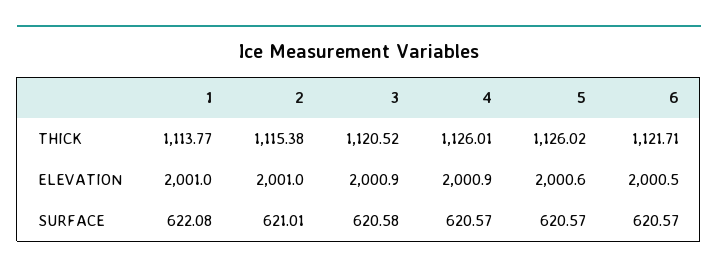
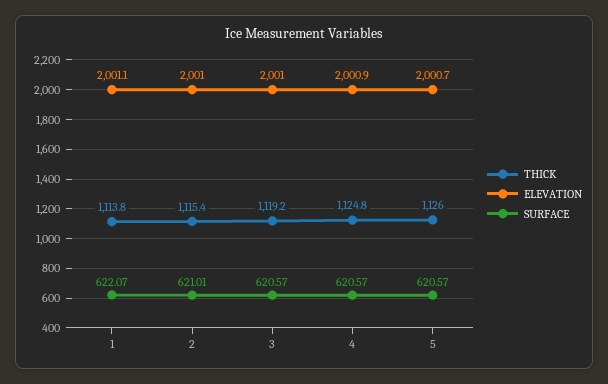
THICK, 3: 1120.52 -> 1119.2
THICK, 4: 1126.01 -> 1124.8
THICK, 6: 1121.71 -> none
ELEVATION, 1: 2001 -> 2001.1
ELEVATION, 3: 2000.9 -> 2001
ELEVATION, 5: 2000.6 -> 2000.7
ELEVATION, 6: 2000.5 -> none
SURFACE, 1: 622.08 -> 622.07
SURFACE, 3: 620.58 -> 620.57
SURFACE, 6: 620.57 -> none

